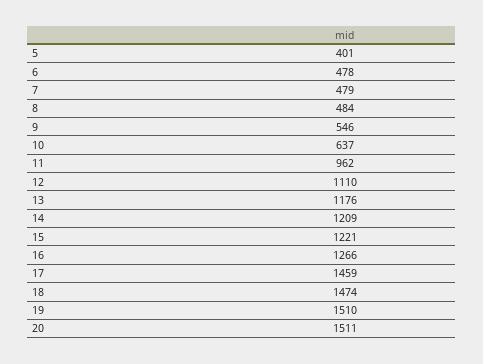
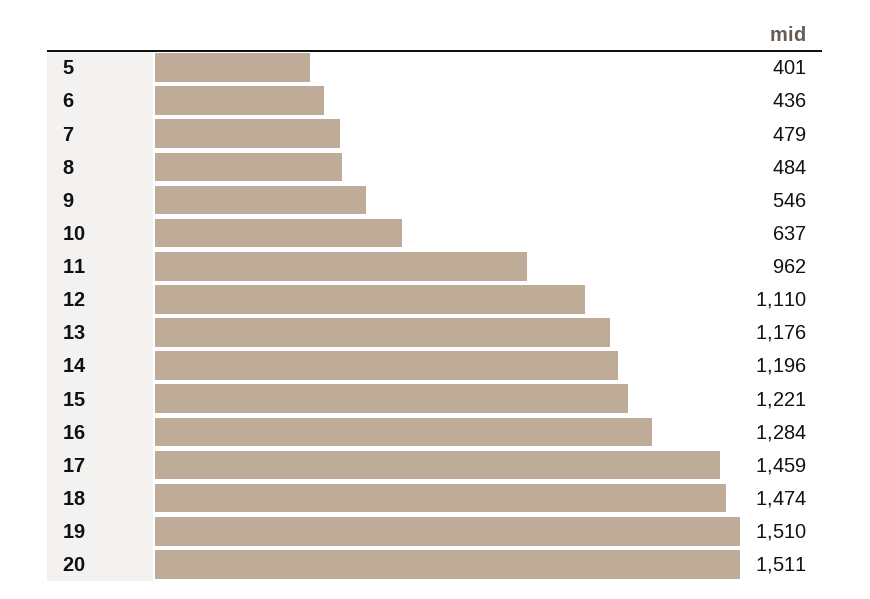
6: 478 -> 436
14: 1209 -> 1196
16: 1266 -> 1284

